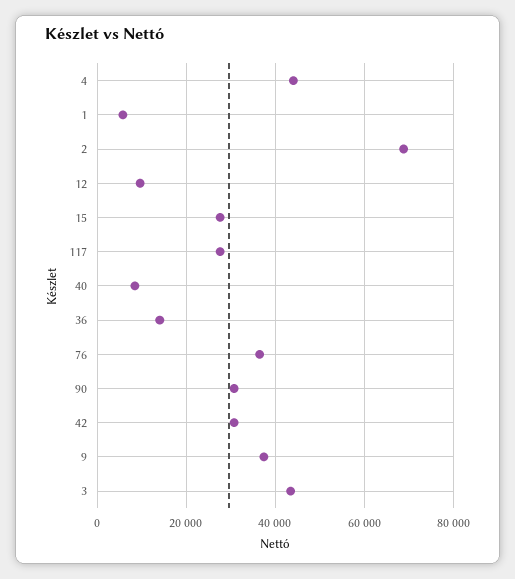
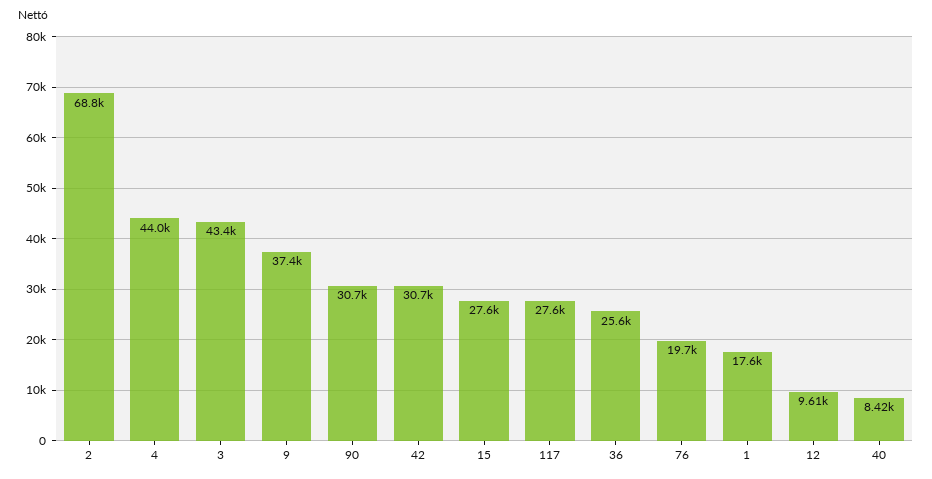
1: 6000 -> 17600
36: 14000 -> 25600
76: 36000 -> 19700

